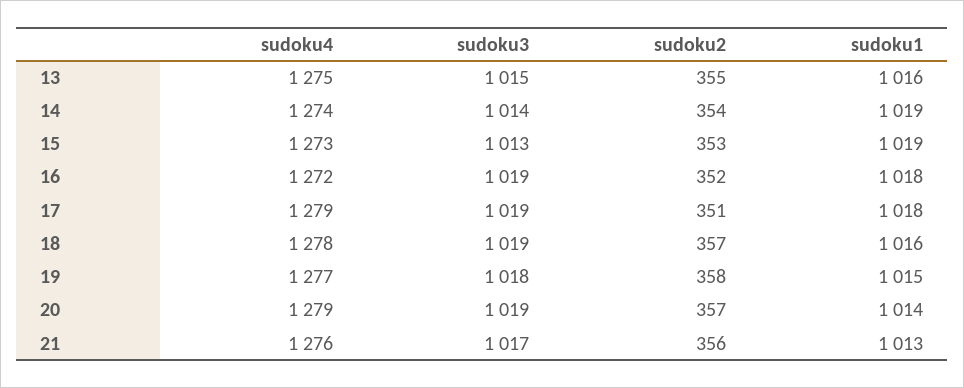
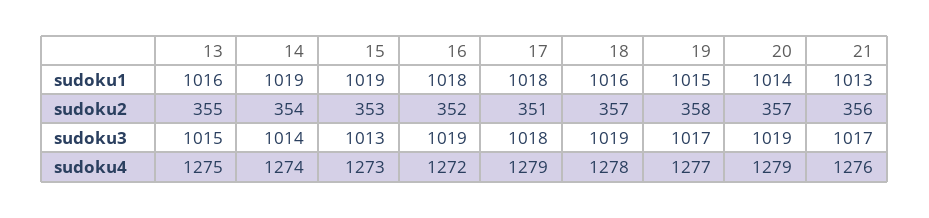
sudoku3, 17: 1019 -> 1018
sudoku3, 19: 1018 -> 1017

